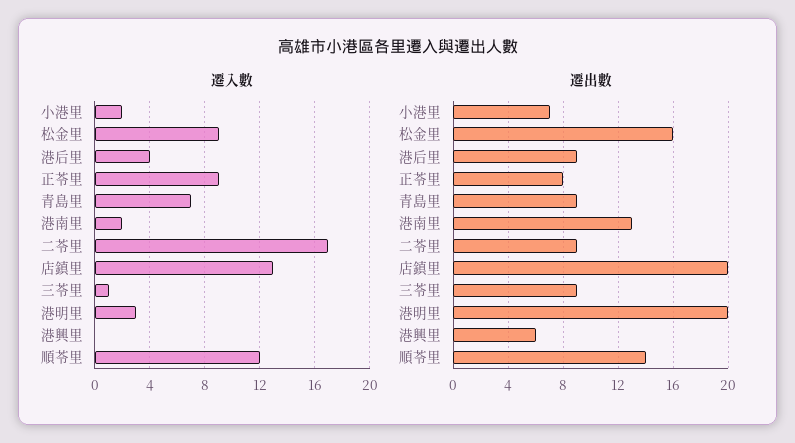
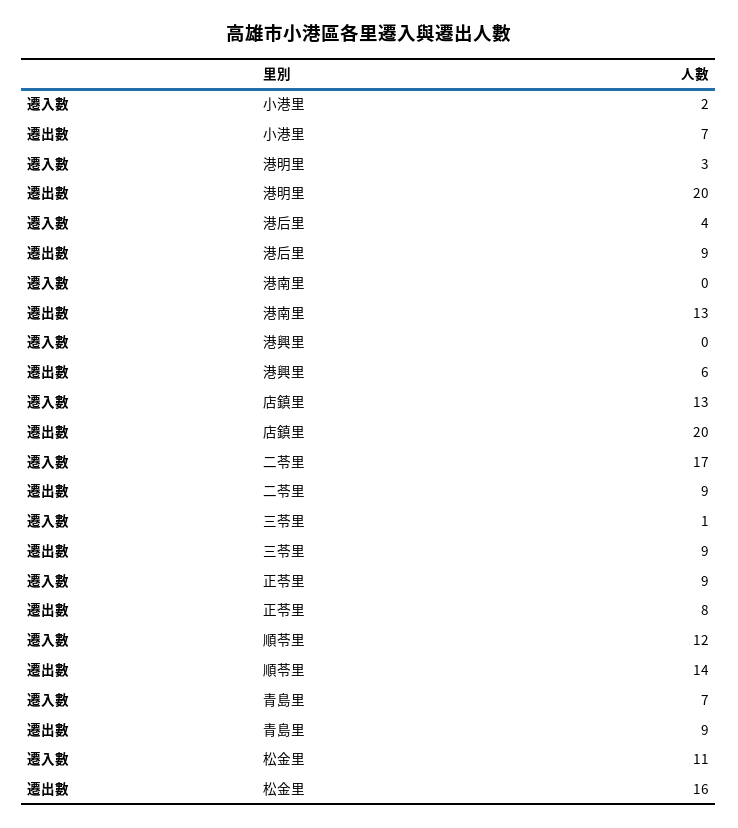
遷入數, 松金里: 9 -> 11
遷入數, 港南里: 2 -> 0

